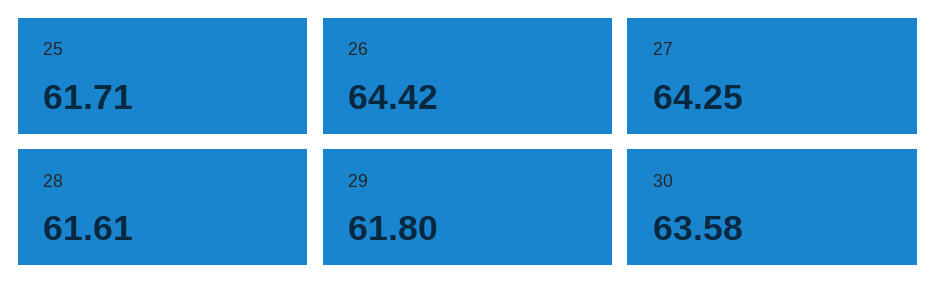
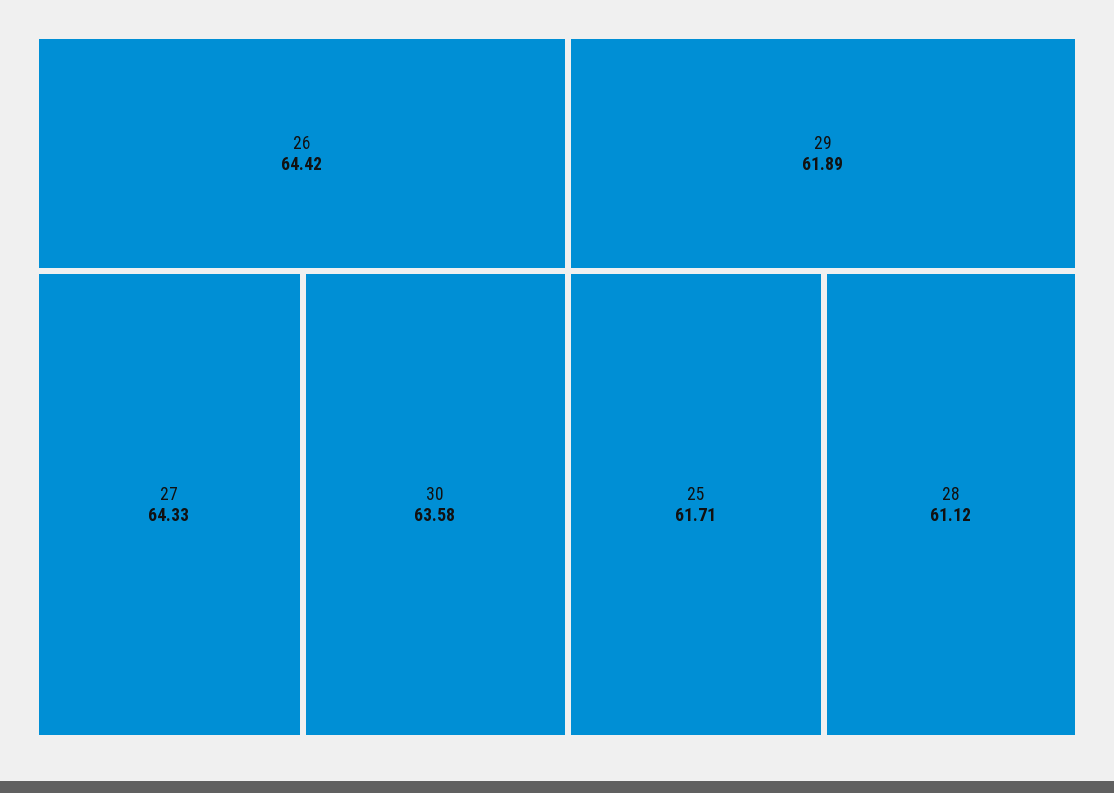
27: 64.25 -> 64.33
28: 61.61 -> 61.12
29: 61.8 -> 61.89

